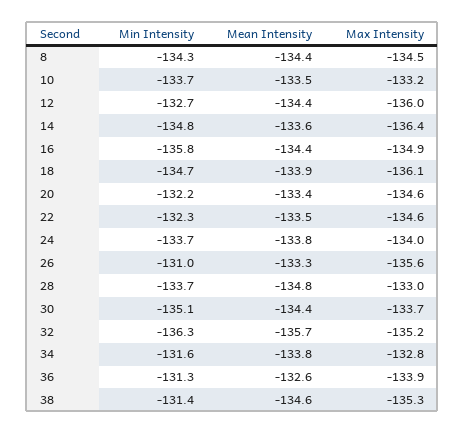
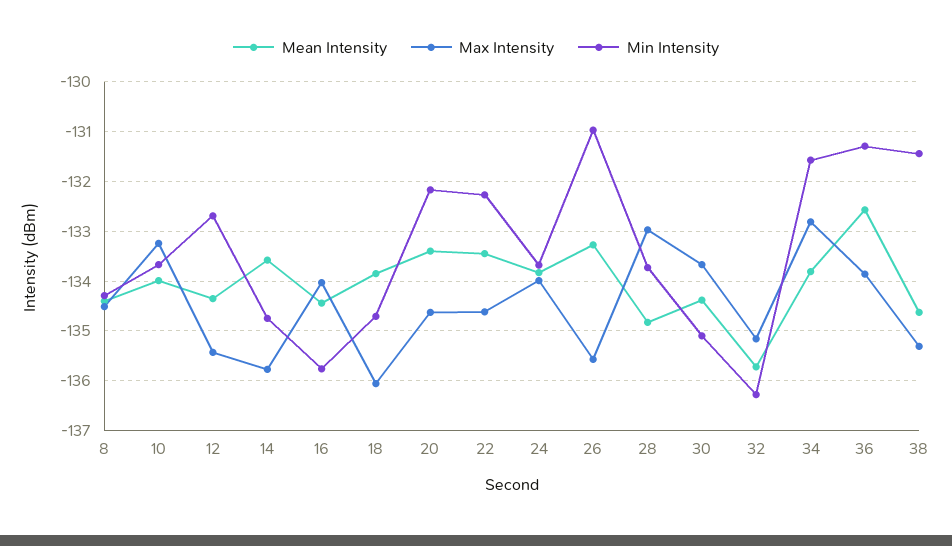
Mean Intensity, 10: -133.5 -> -134
Max Intensity, 12: -136 -> -135.4
Max Intensity, 14: -136.4 -> -135.8
Max Intensity, 16: -134.9 -> -134

